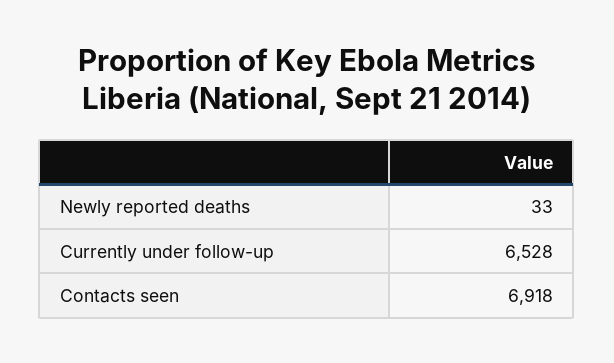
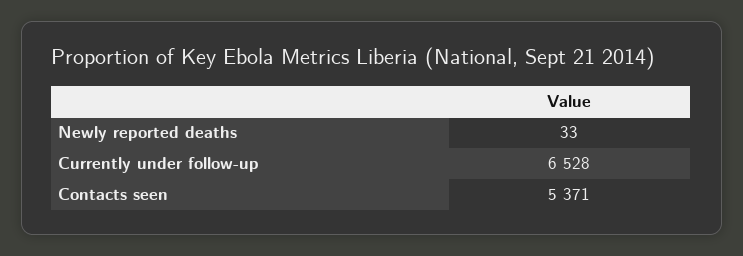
Contacts seen: 6918 -> 5371

